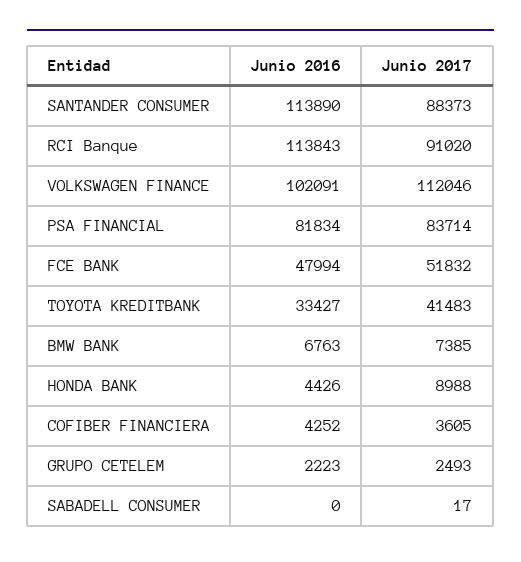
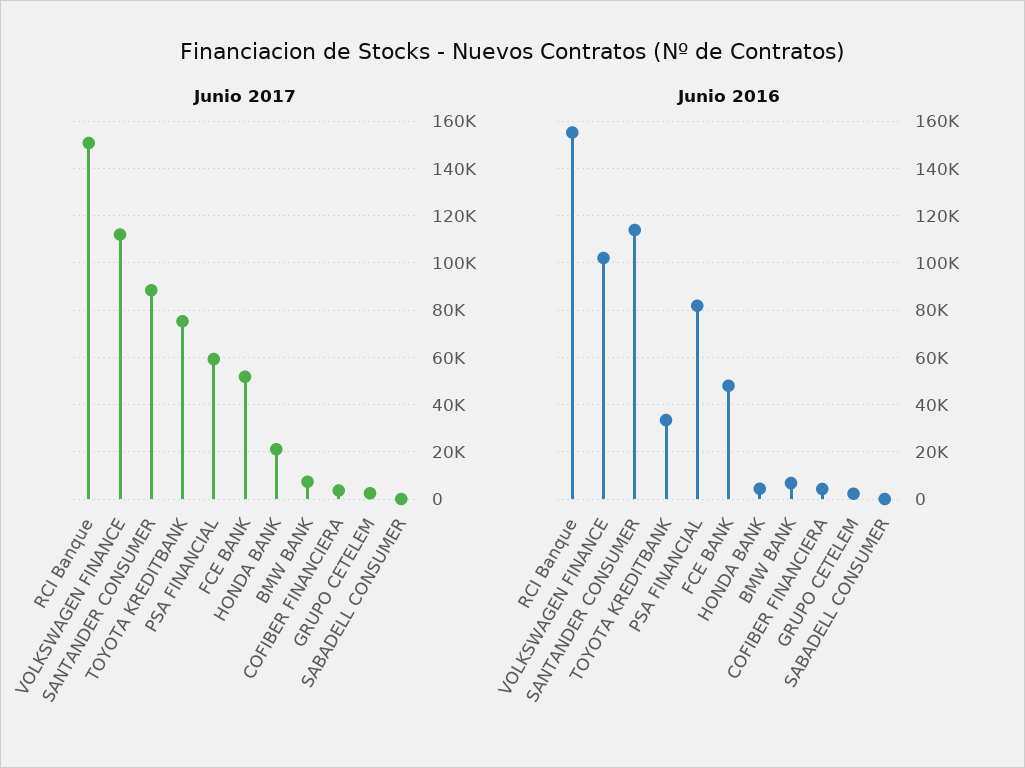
Junio 2016, RCI Banque: 113843 -> 155000
Junio 2017, RCI Banque: 91020 -> 150000
Junio 2017, PSA FINANCIAL: 83714 -> 60000
Junio 2017, TOYOTA KREDITBANK: 41483 -> 75000
Junio 2017, HONDA BANK: 8988 -> 20000

